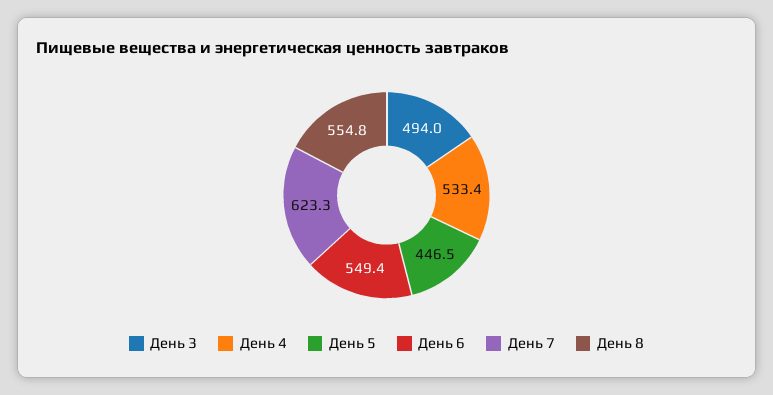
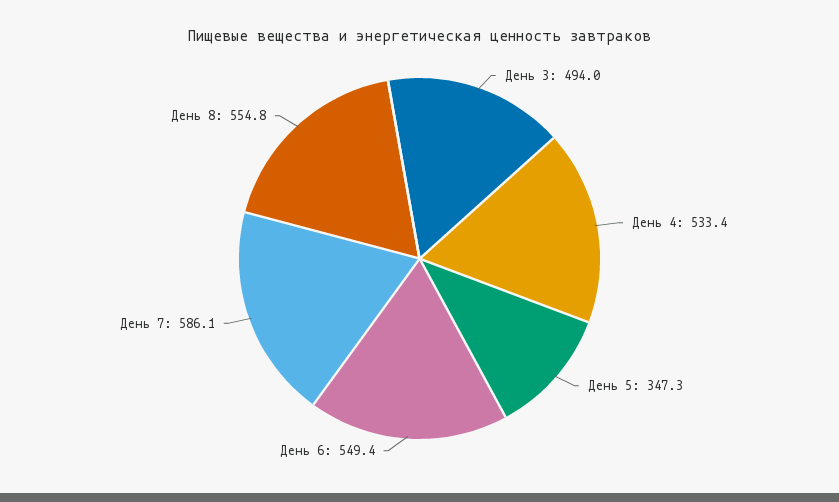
День 5: 446.5 -> 347.3
День 7: 623.3 -> 586.1

